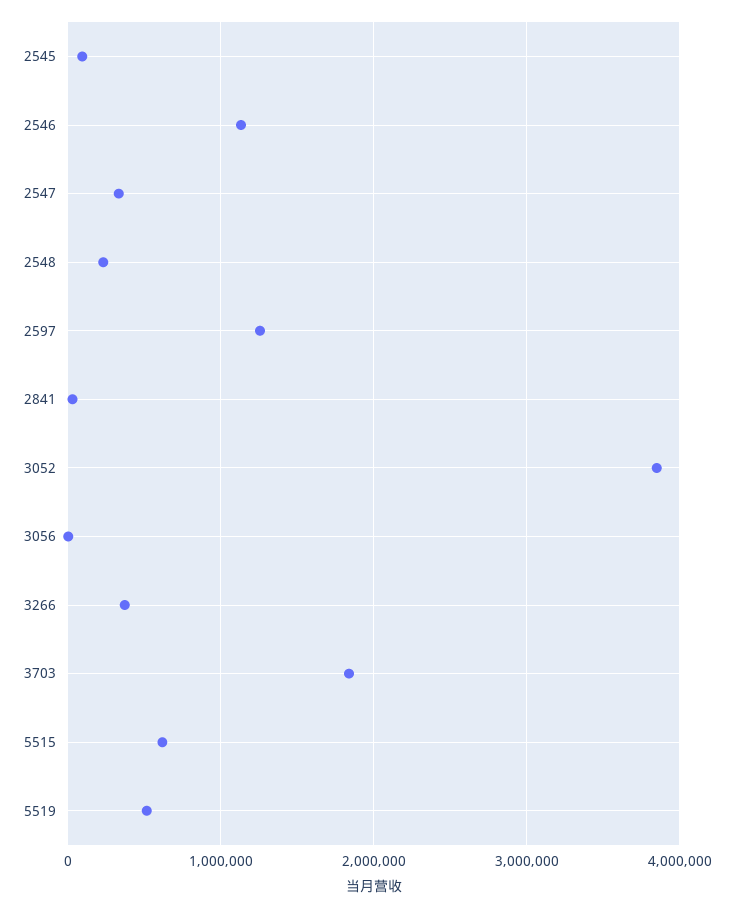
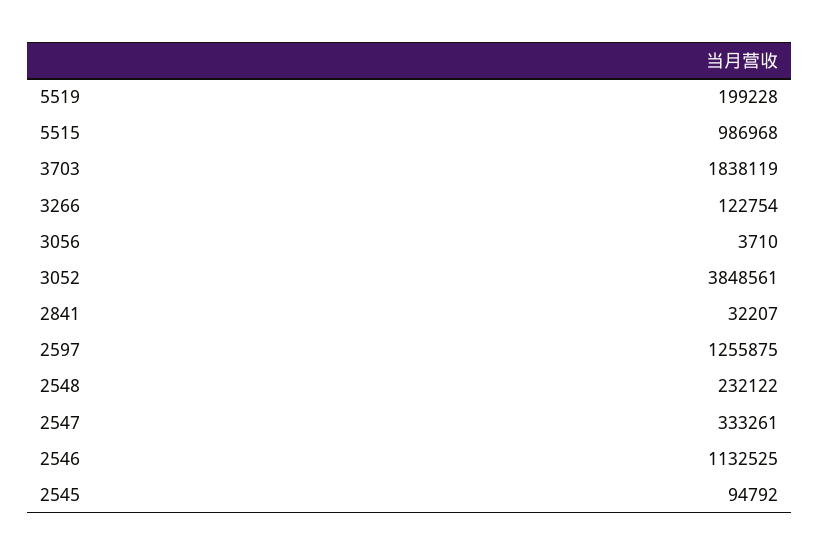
3266: 400000 -> 122754
5515: 600000 -> 986968
5519: 500000 -> 199228

